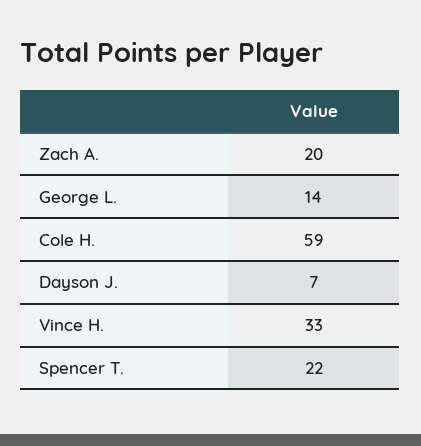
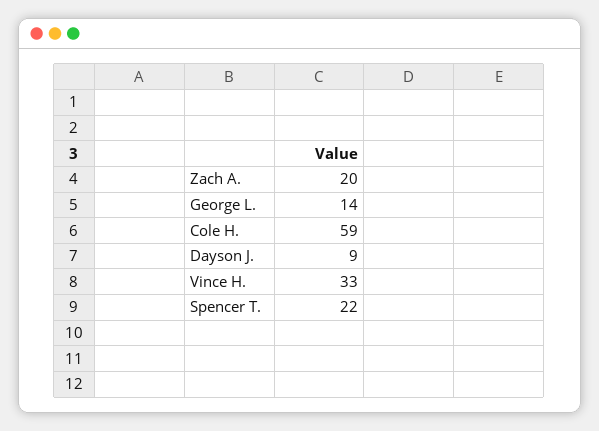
Dayson J.: 7 -> 9

